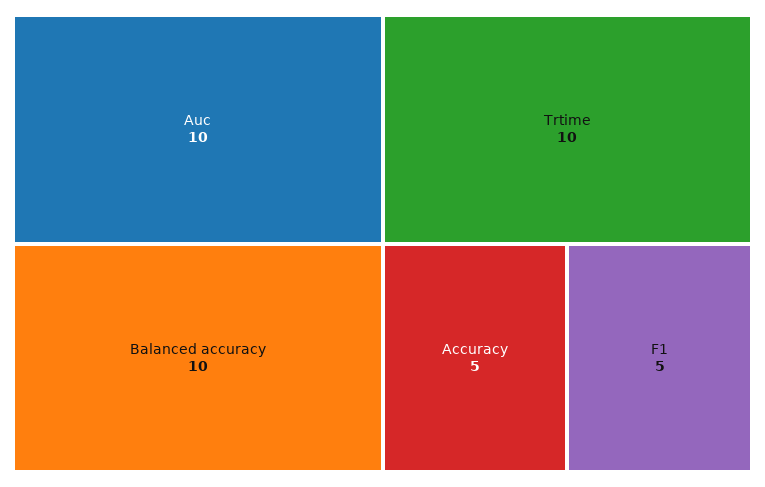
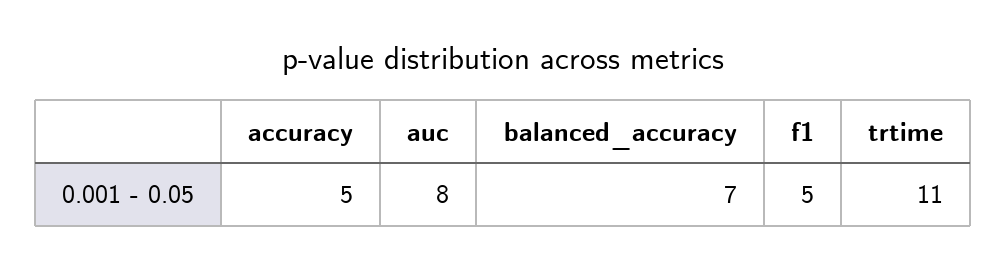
Auc: 10 -> 8
Balanced accuracy: 10 -> 7
Trtime: 10 -> 11

